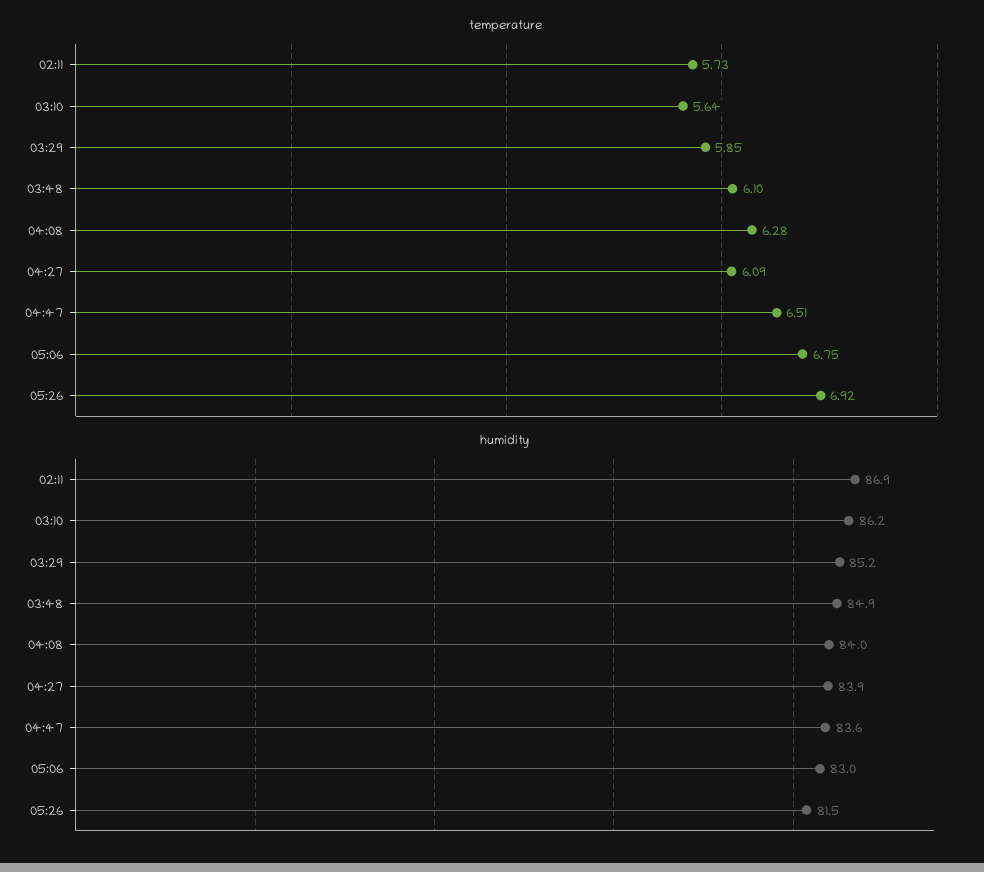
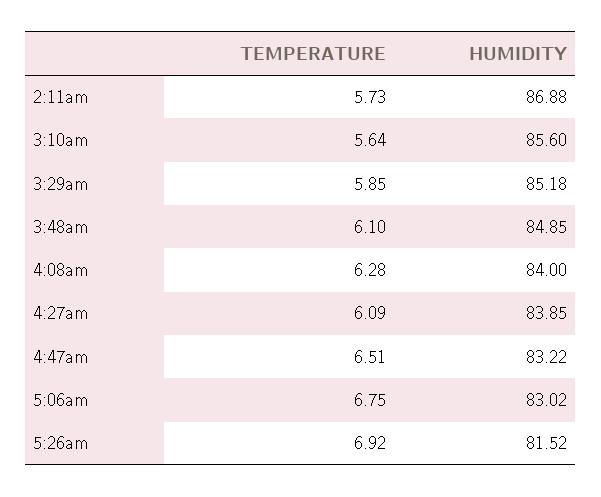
humidity, 03:10: 86.2 -> 85.6
humidity, 04:47: 83.6 -> 83.22

